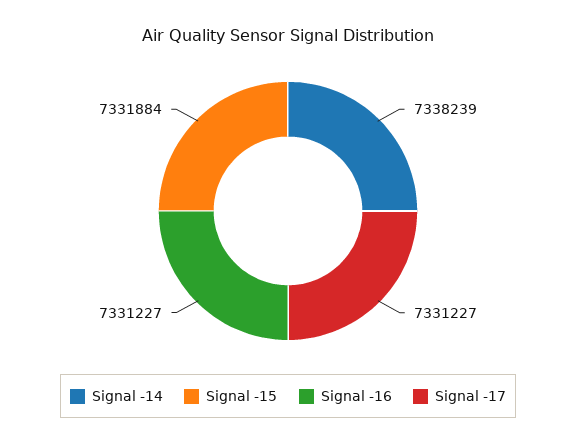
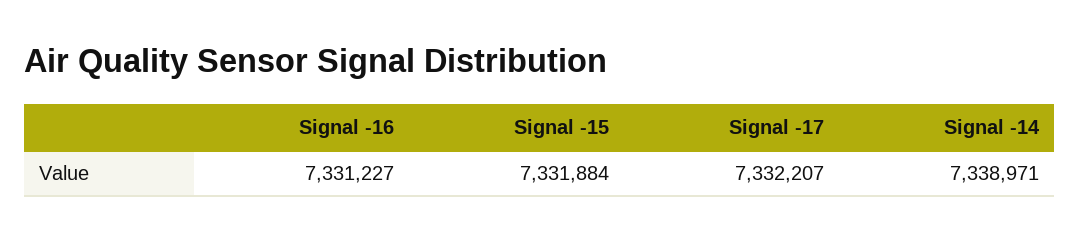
Signal -14: 7338239 -> 7338971
Signal -17: 7331227 -> 7332207

